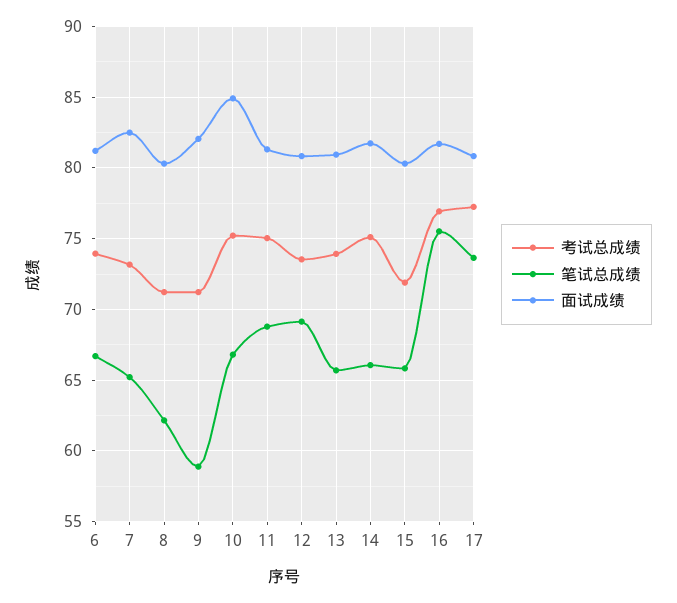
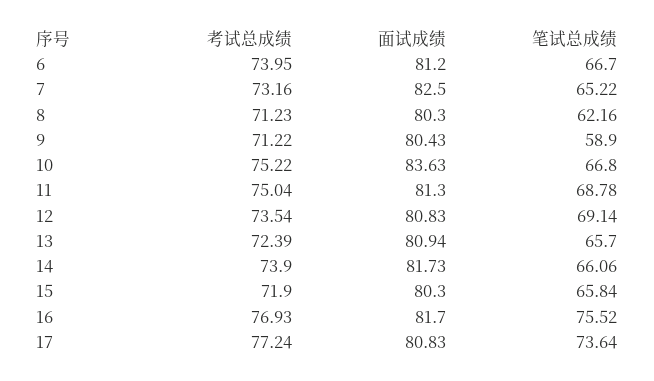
面试成绩, 9: 82 -> 80.43
面试成绩, 10: 85 -> 83.63
考试总成绩, 13: 74 -> 72.39
考试总成绩, 14: 75 -> 73.9

